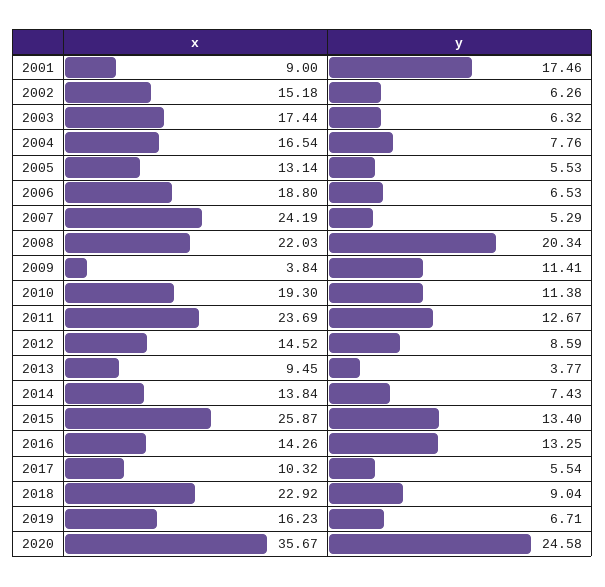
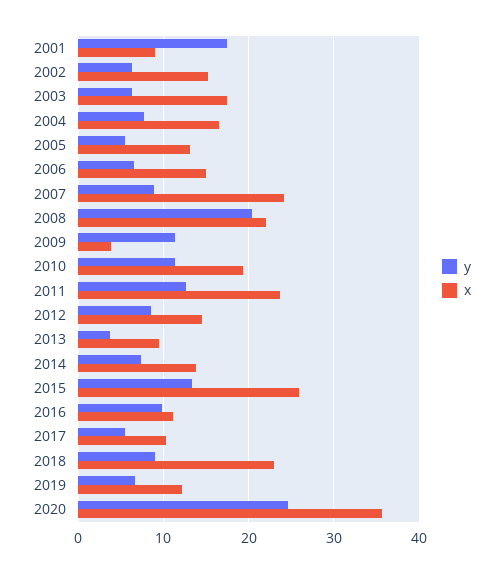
x, 2006: 18.8 -> 15
y, 2007: 5.29 -> 9
x, 2016: 14.26 -> 11
y, 2016: 13.25 -> 10
x, 2019: 16.23 -> 12

